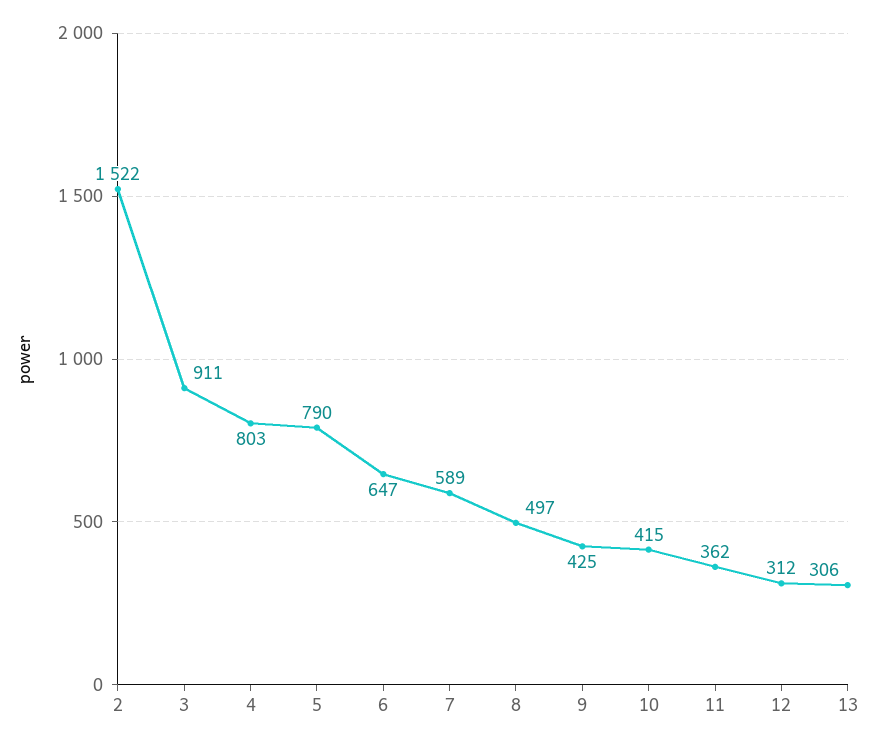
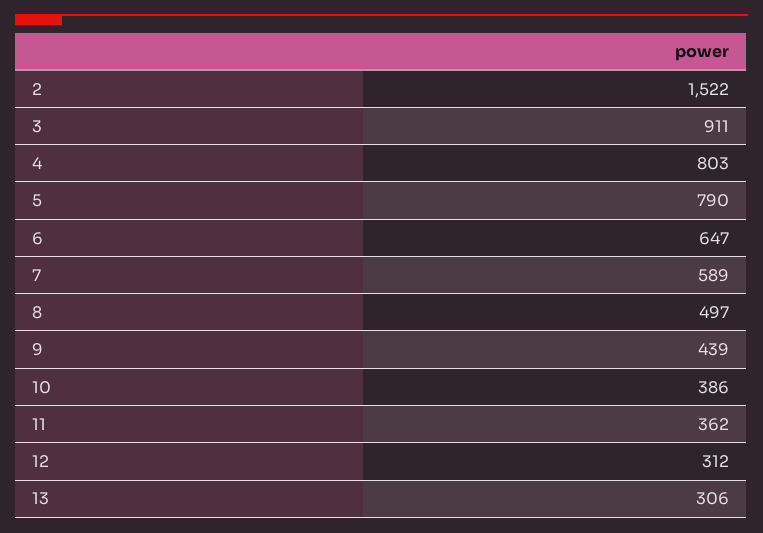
9: 425 -> 439
10: 415 -> 386

